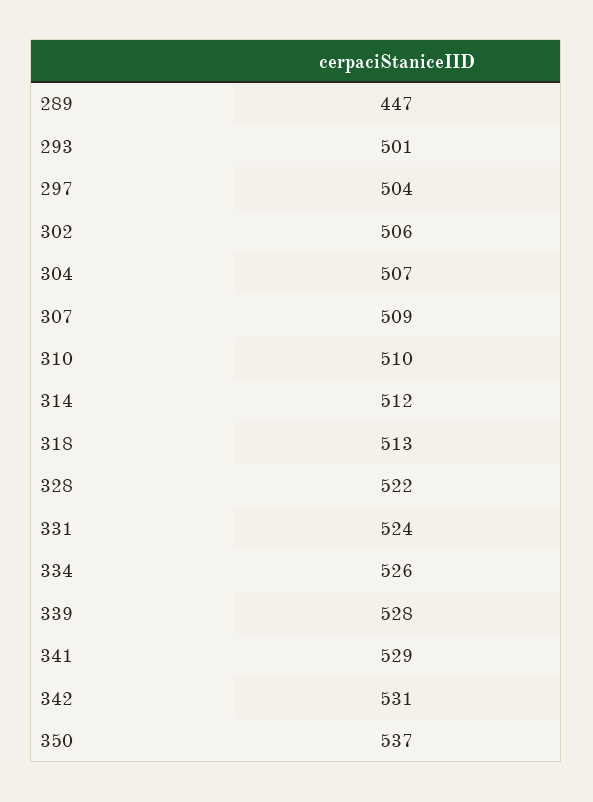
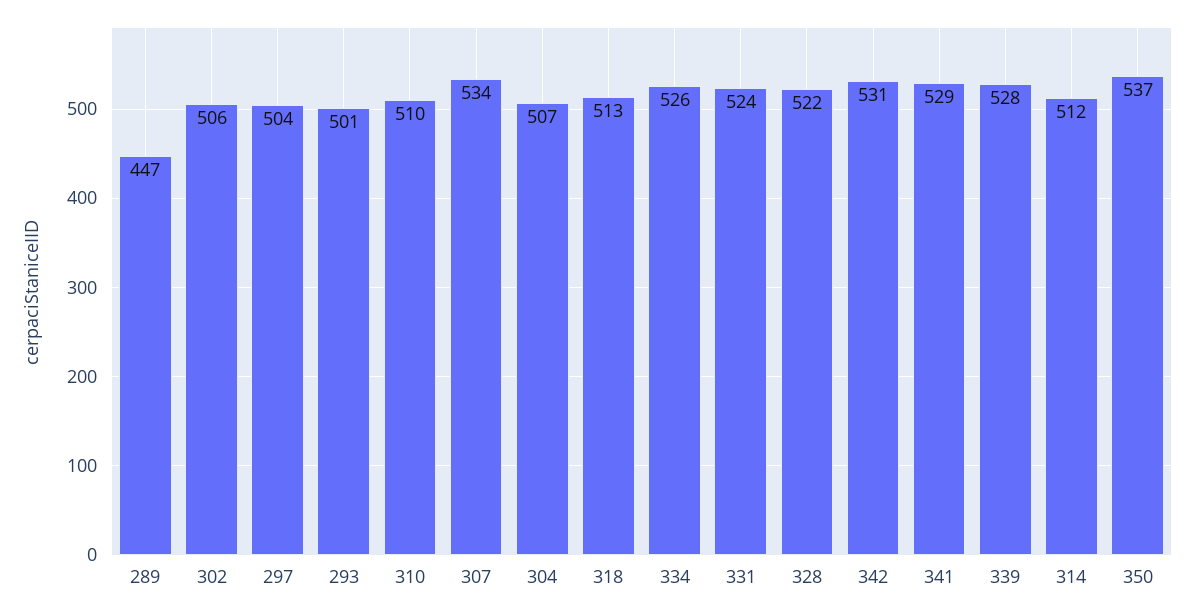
307: 509 -> 534

